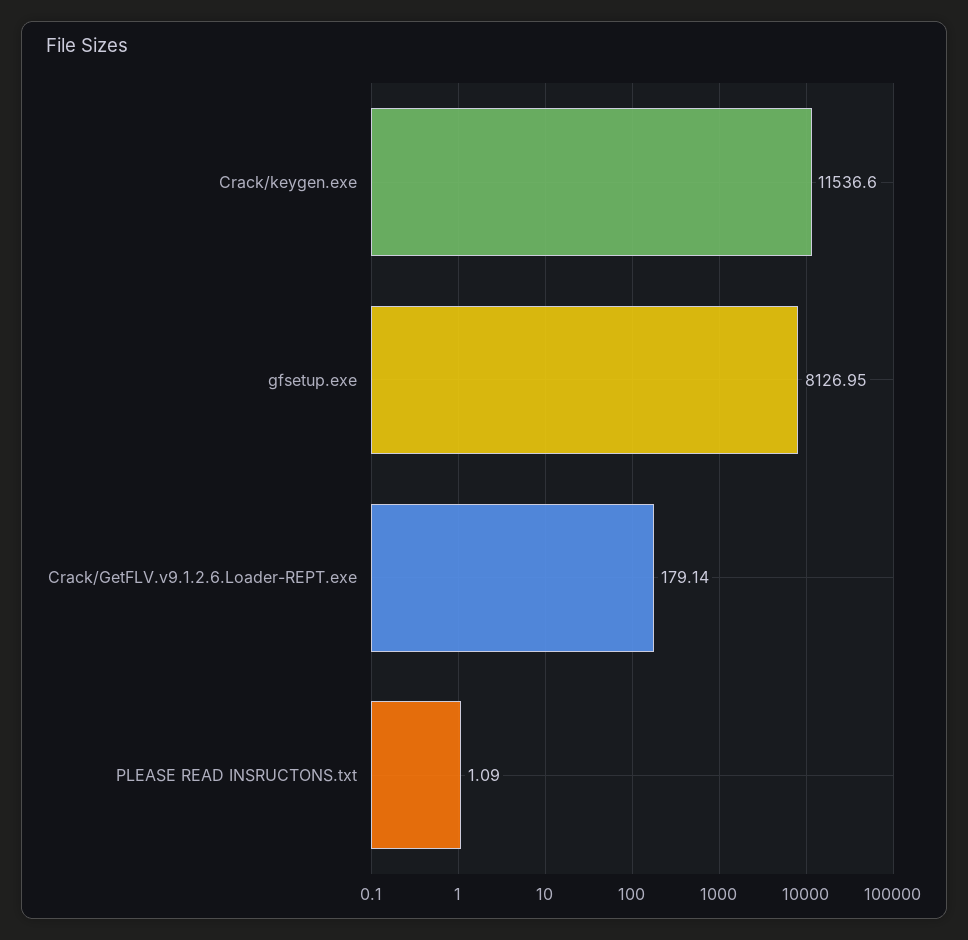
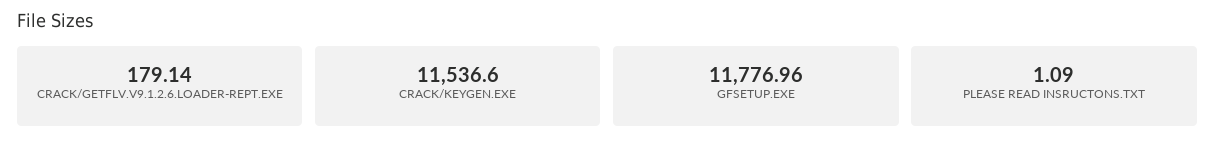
gfsetup.exe: 8126.95 -> 11776.96

